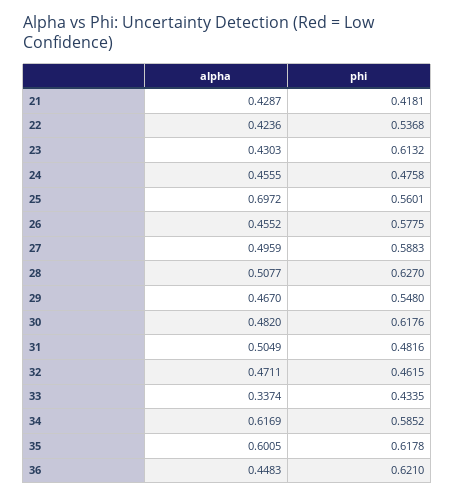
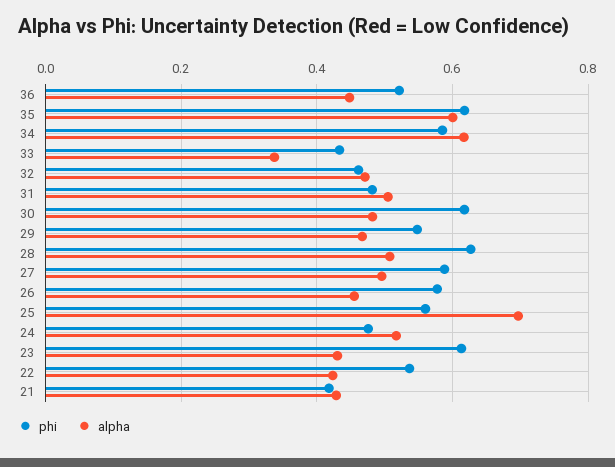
alpha, 24: 0.4555 -> 0.52
phi, 36: 0.621 -> 0.52

